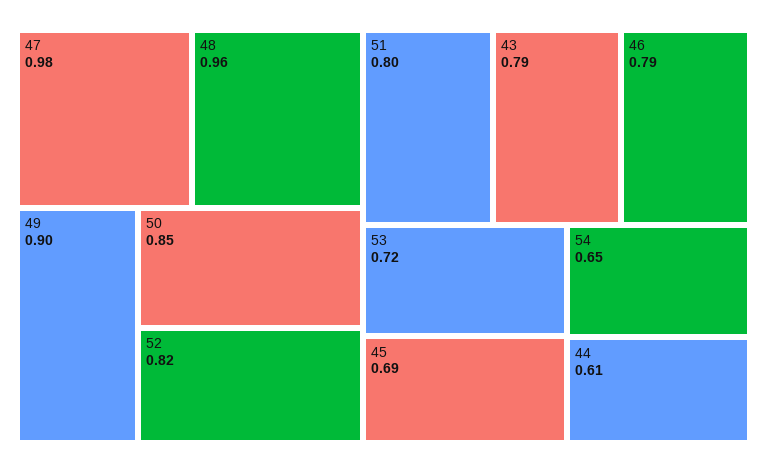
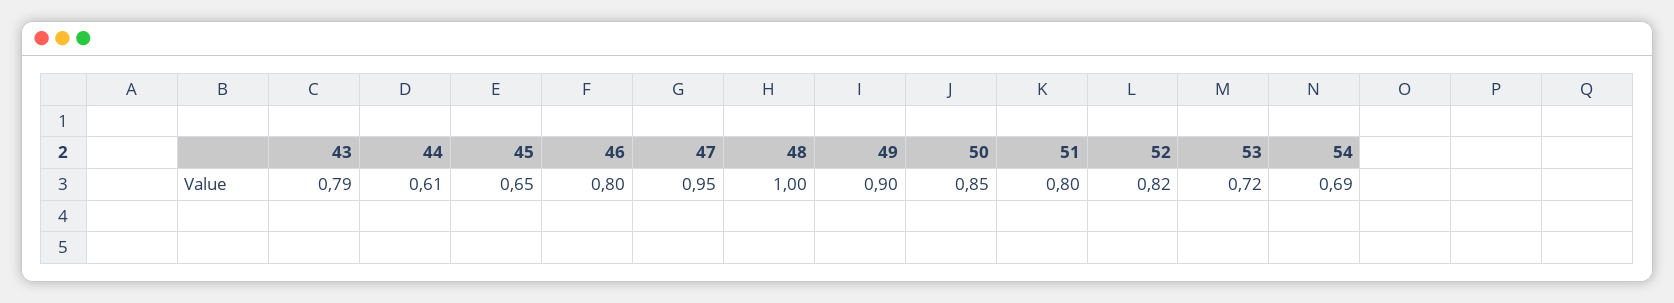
47: 0.98 -> 0.95
48: 0.96 -> 1
46: 0.79 -> 0.8
45: 0.69 -> 0.65
54: 0.65 -> 0.69

